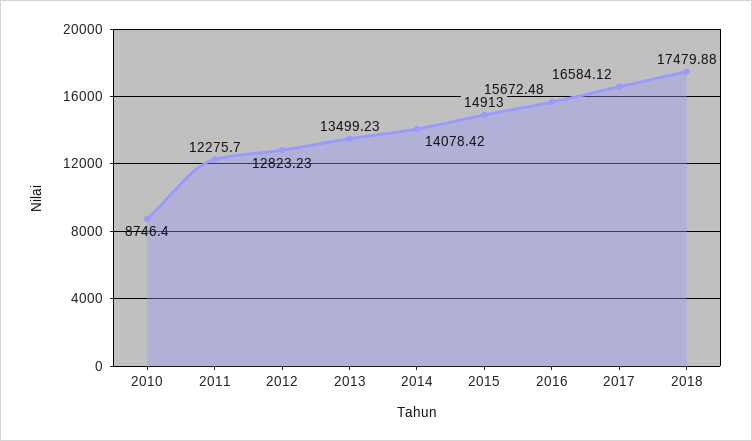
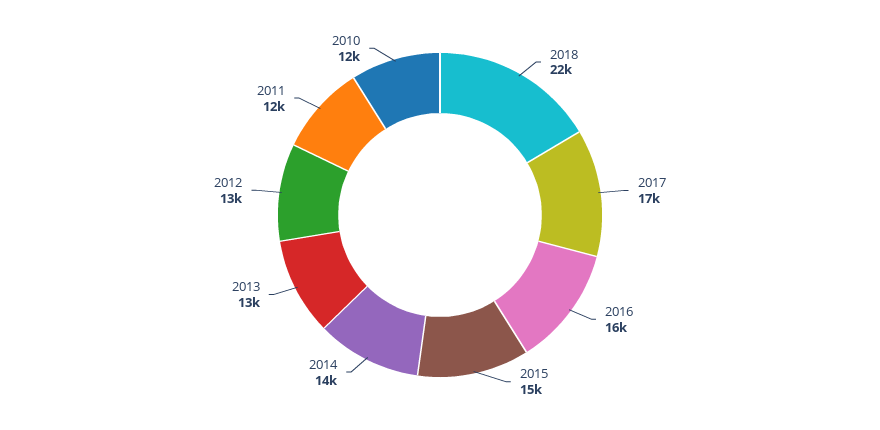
2010: 8746.4 -> 12000
2018: 17479.88 -> 22000

